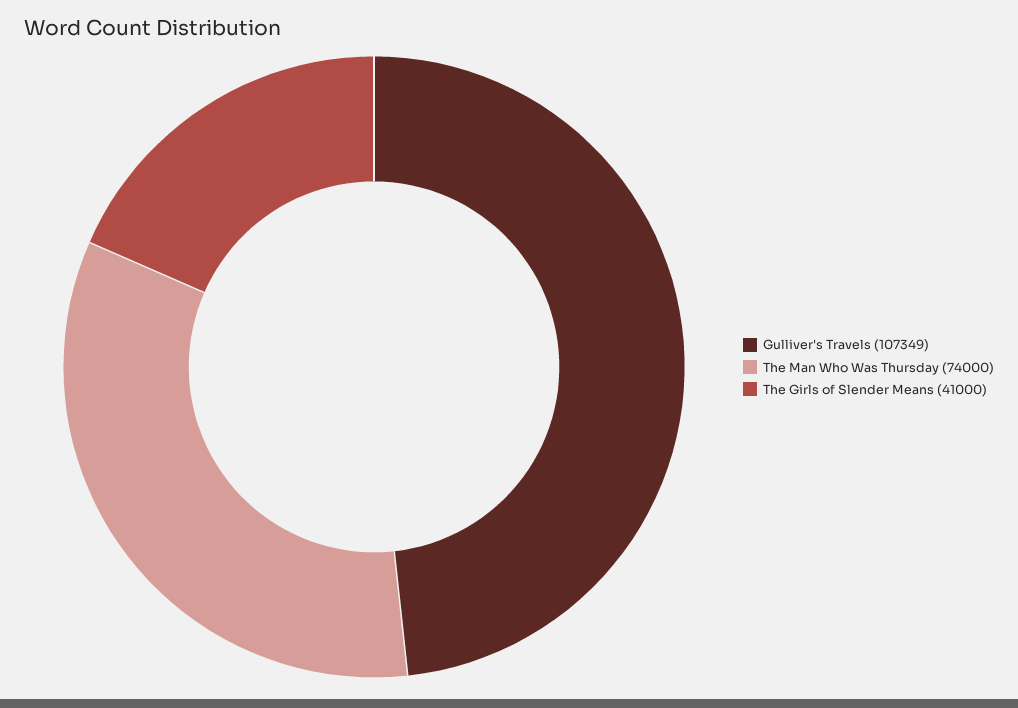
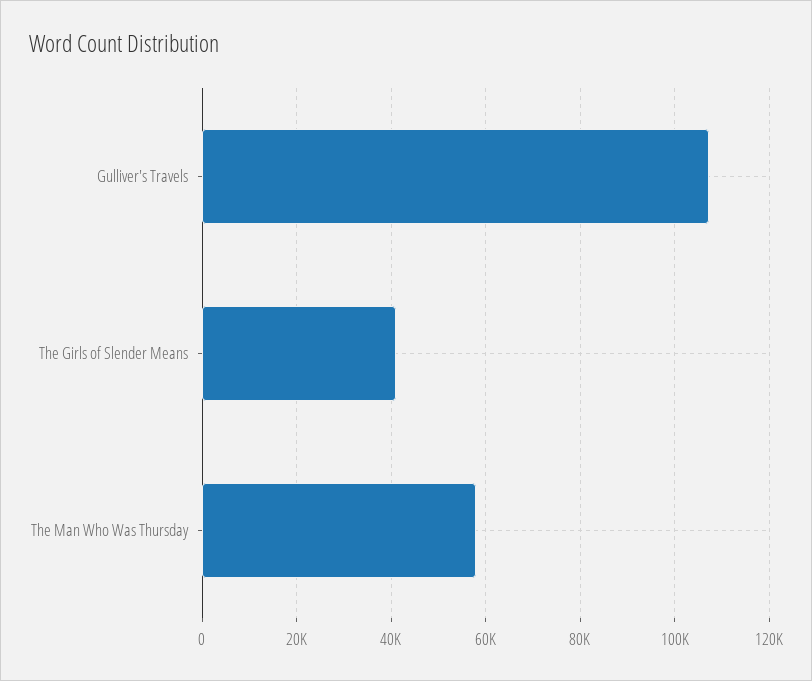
The Man Who Was Thursday: 74000 -> 58000

